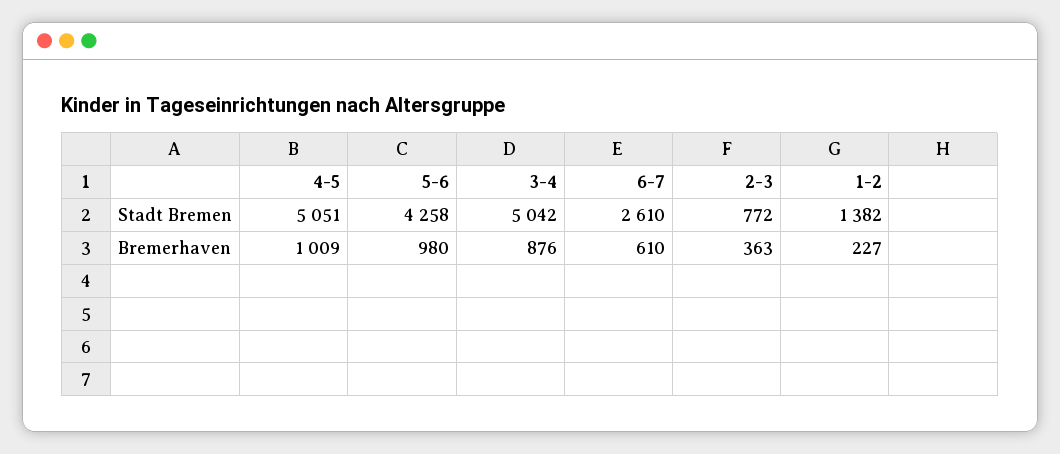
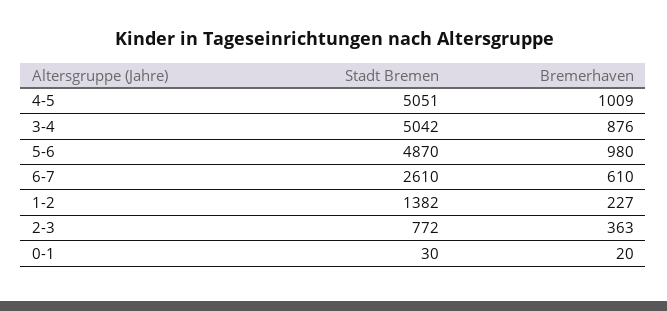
5-6, Stadt Bremen: 4258 -> 4870
0-1, Stadt Bremen: none -> 30
0-1, Bremerhaven: none -> 20

